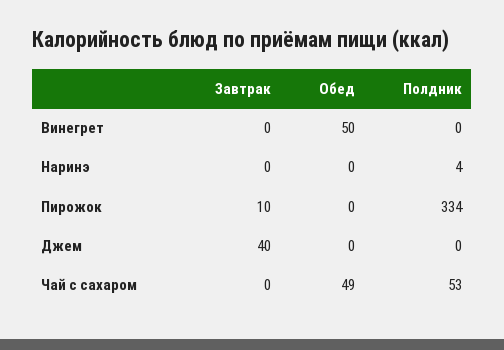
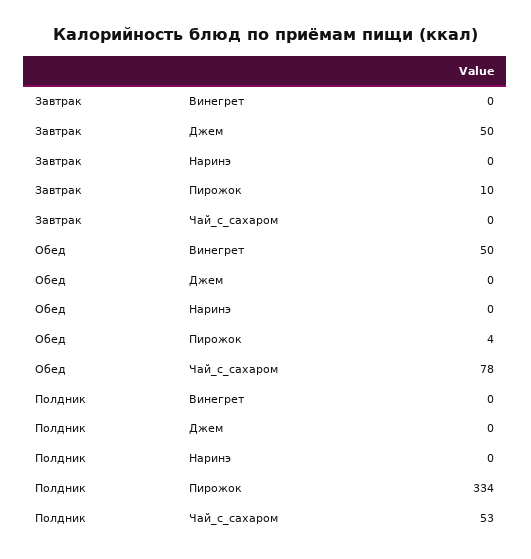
Полдник, Наринэ: 4 -> 0
Обед, Пирожок: 0 -> 4
Завтрак, Джем: 40 -> 50
Обед, Чай с сахаром: 49 -> 78

